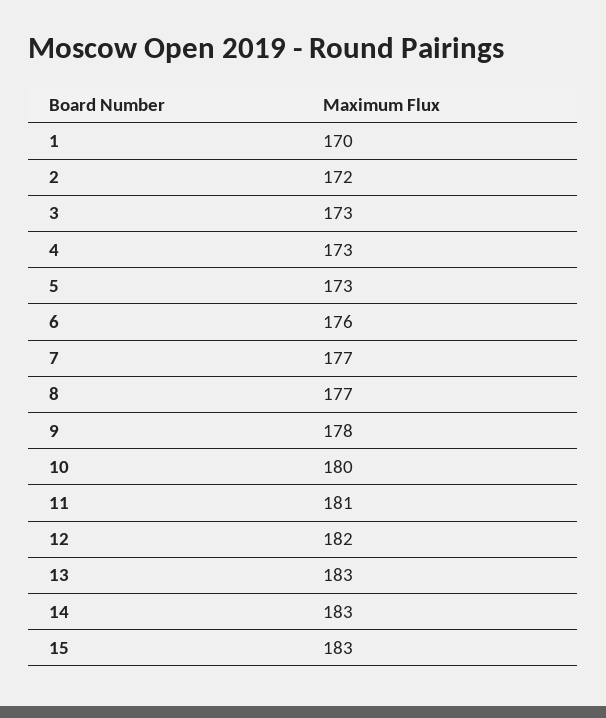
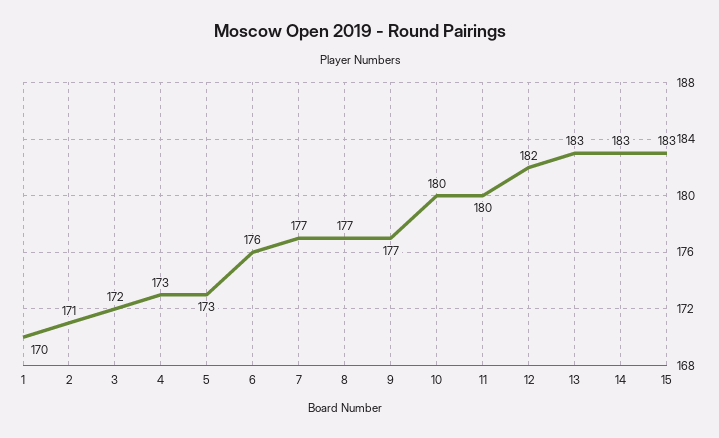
2: 172 -> 171
3: 173 -> 172
9: 178 -> 177
11: 181 -> 180

